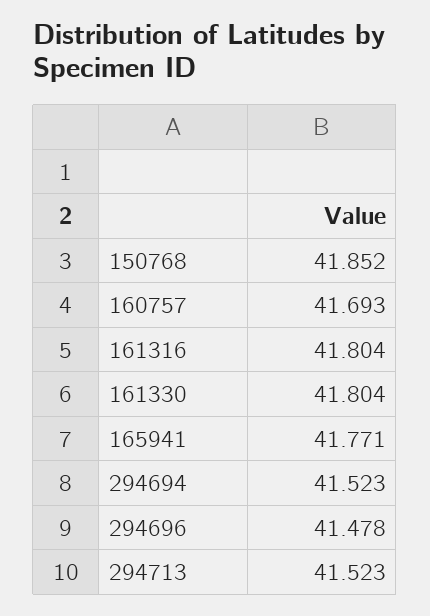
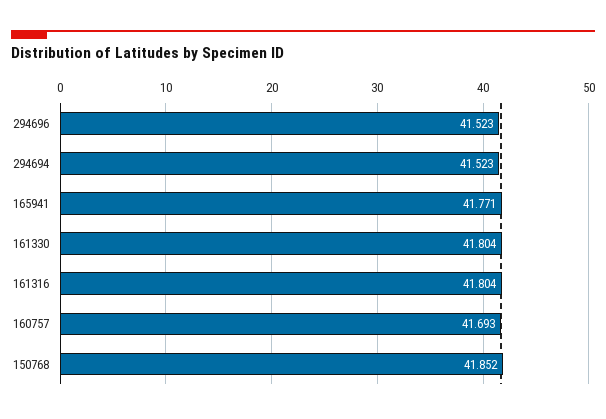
294696: 41.478 -> 41.523
294713: 41.523 -> none

